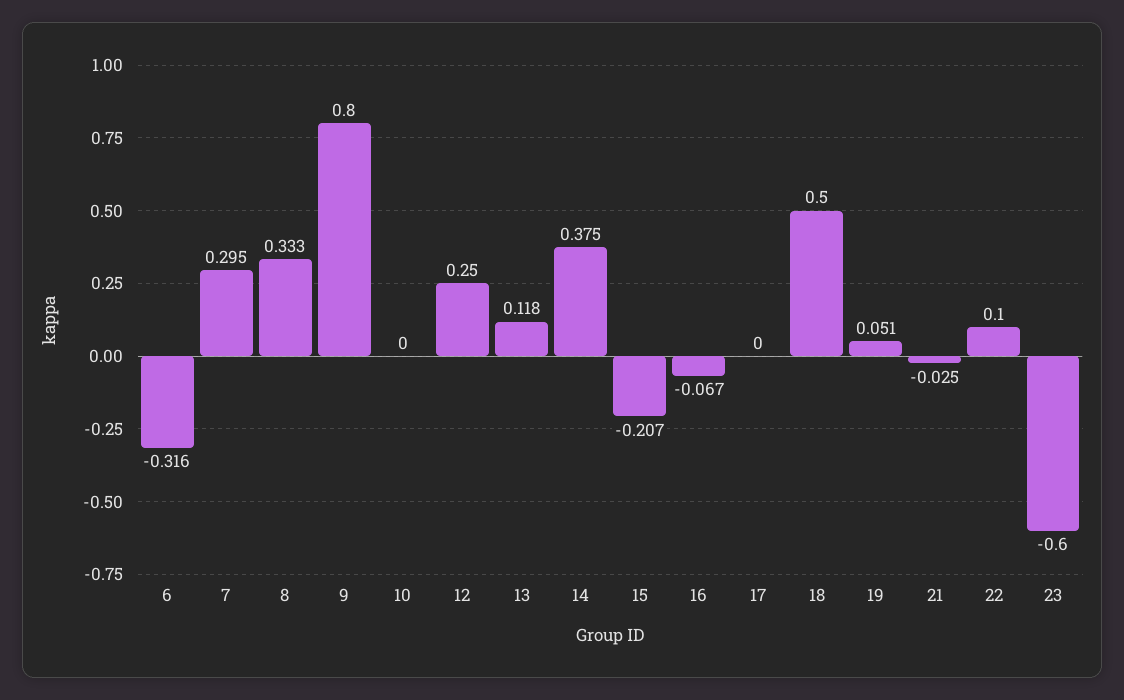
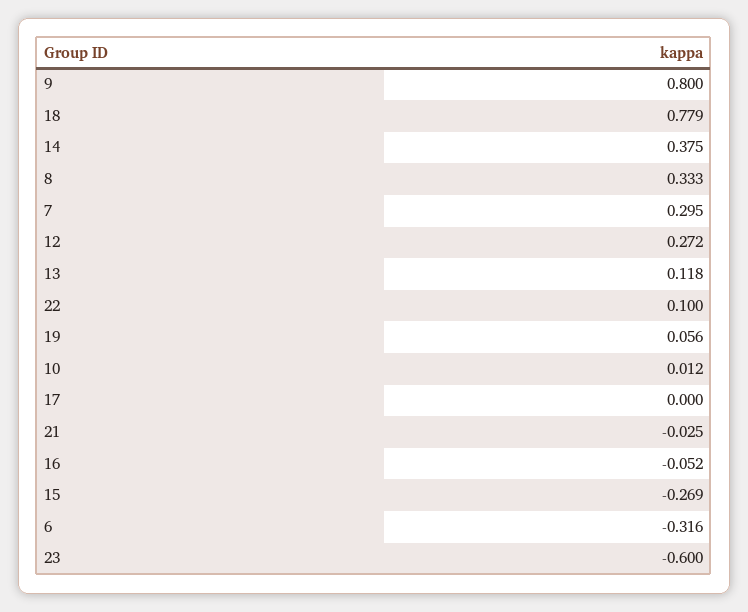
10: 0 -> 0.012
12: 0.25 -> 0.272
15: -0.207 -> -0.269
16: -0.067 -> -0.052
18: 0.5 -> 0.779
19: 0.051 -> 0.056

